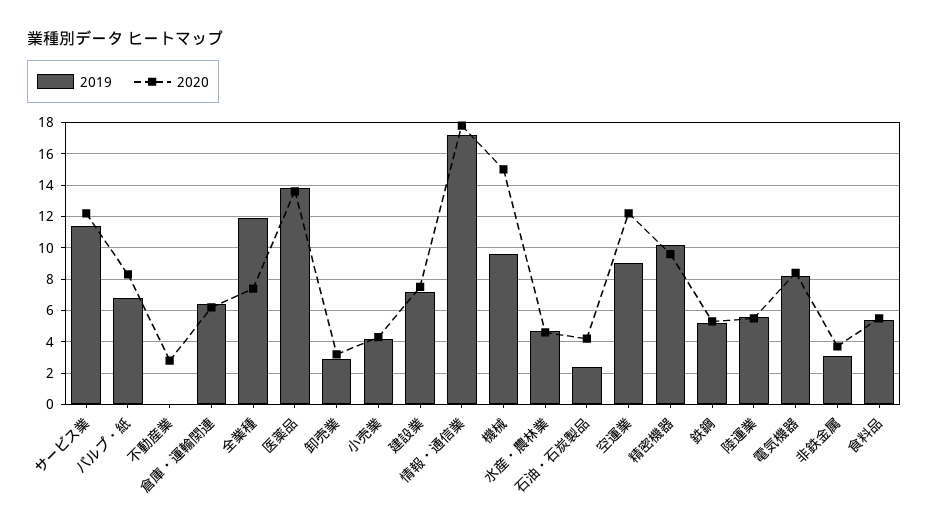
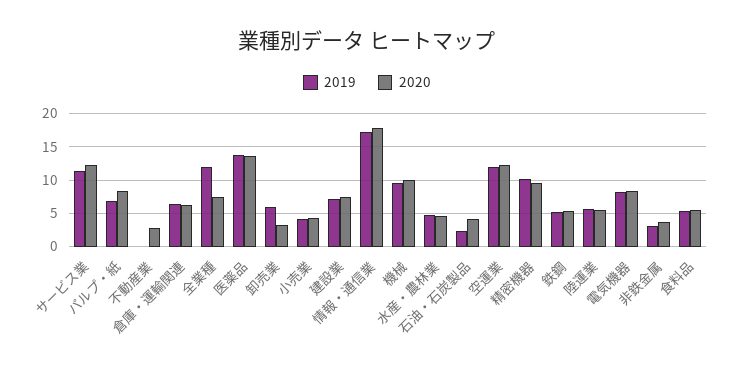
2019, 卸売業: 3 -> 6
2020, 機械: 15 -> 10
2019, 空運業: 9 -> 12

